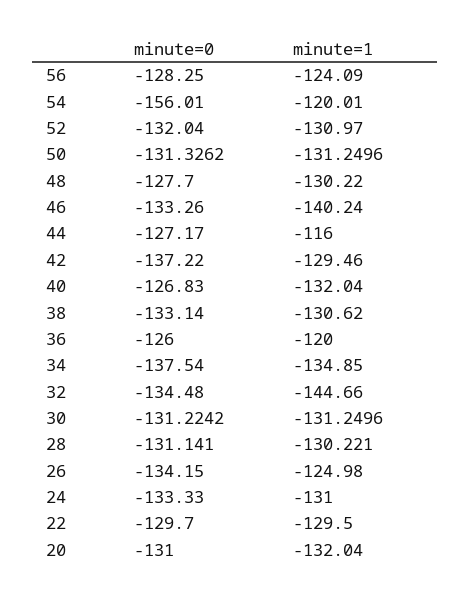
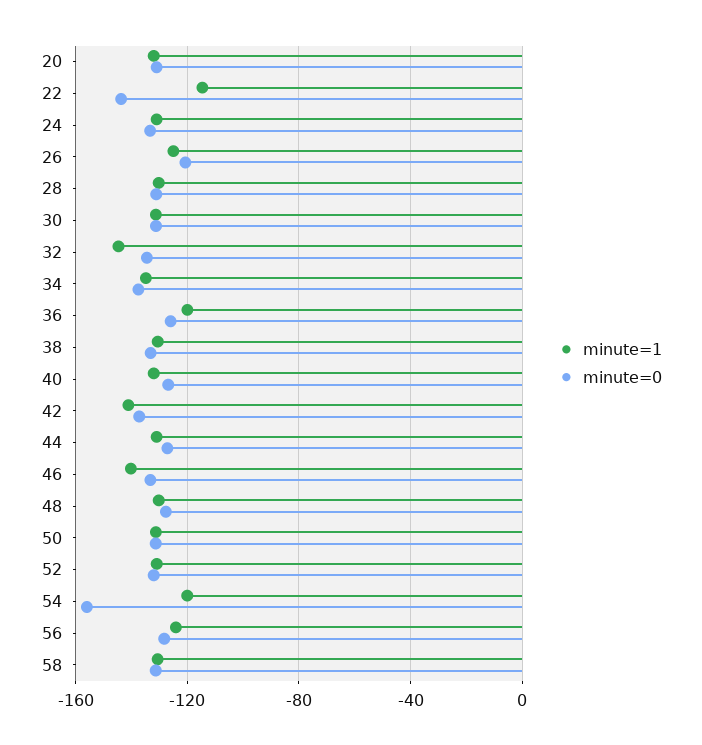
minute=1, 44: -116 -> -130
minute=1, 42: -129.46 -> -140
minute=0, 26: -134.15 -> -120
minute=0, 22: -129.7 -> -145
minute=1, 22: -129.5 -> -115
minute=1, 58: none -> -130
minute=0, 58: none -> -130

